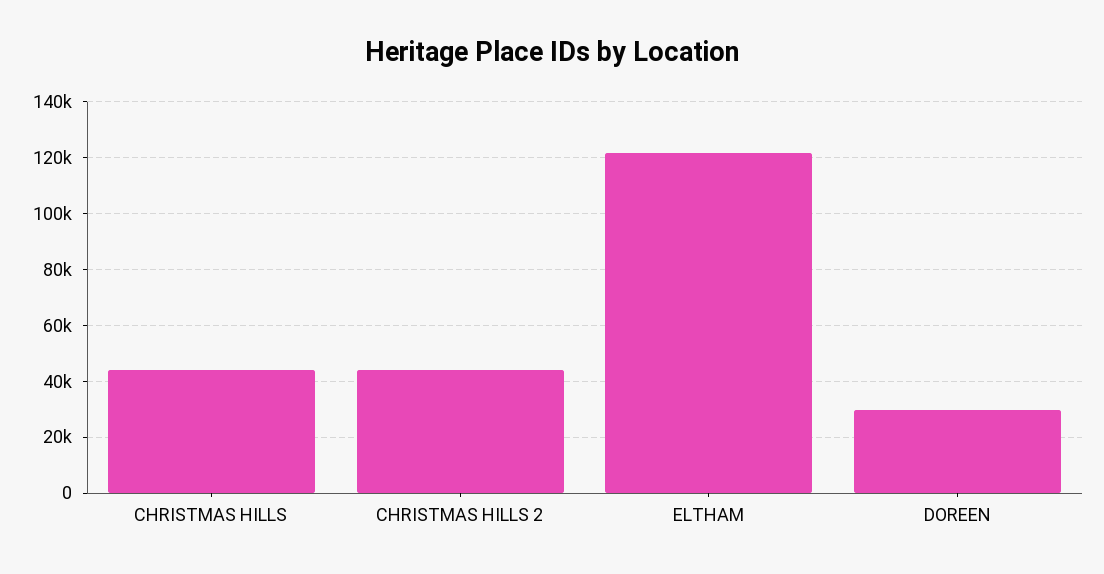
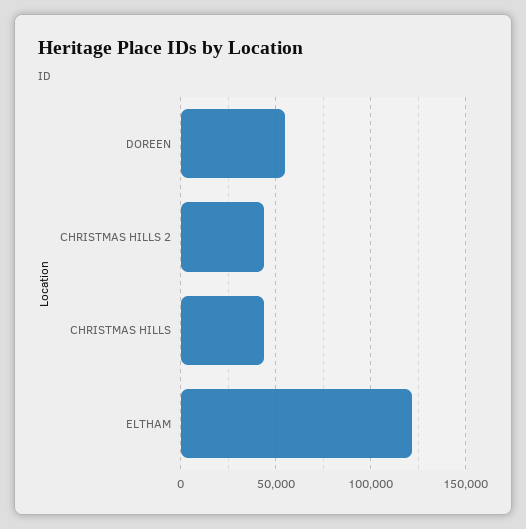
DOREEN: 30000 -> 55000

